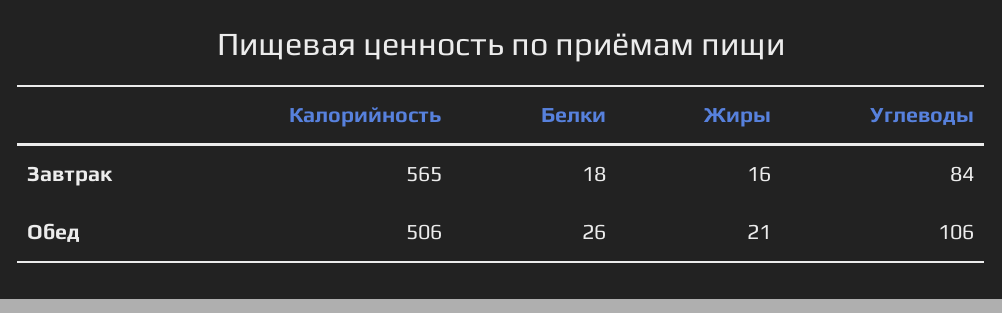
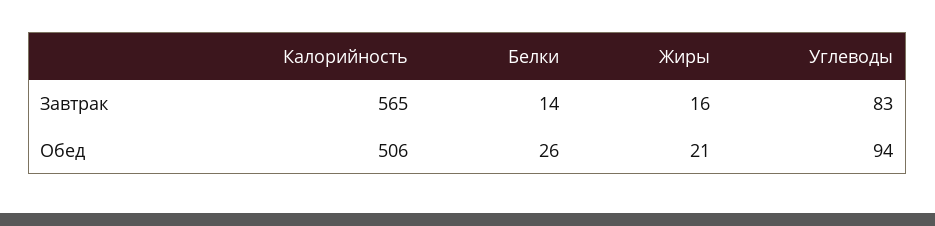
Белки, Завтрак: 18 -> 14
Углеводы, Завтрак: 84 -> 83
Углеводы, Обед: 106 -> 94

